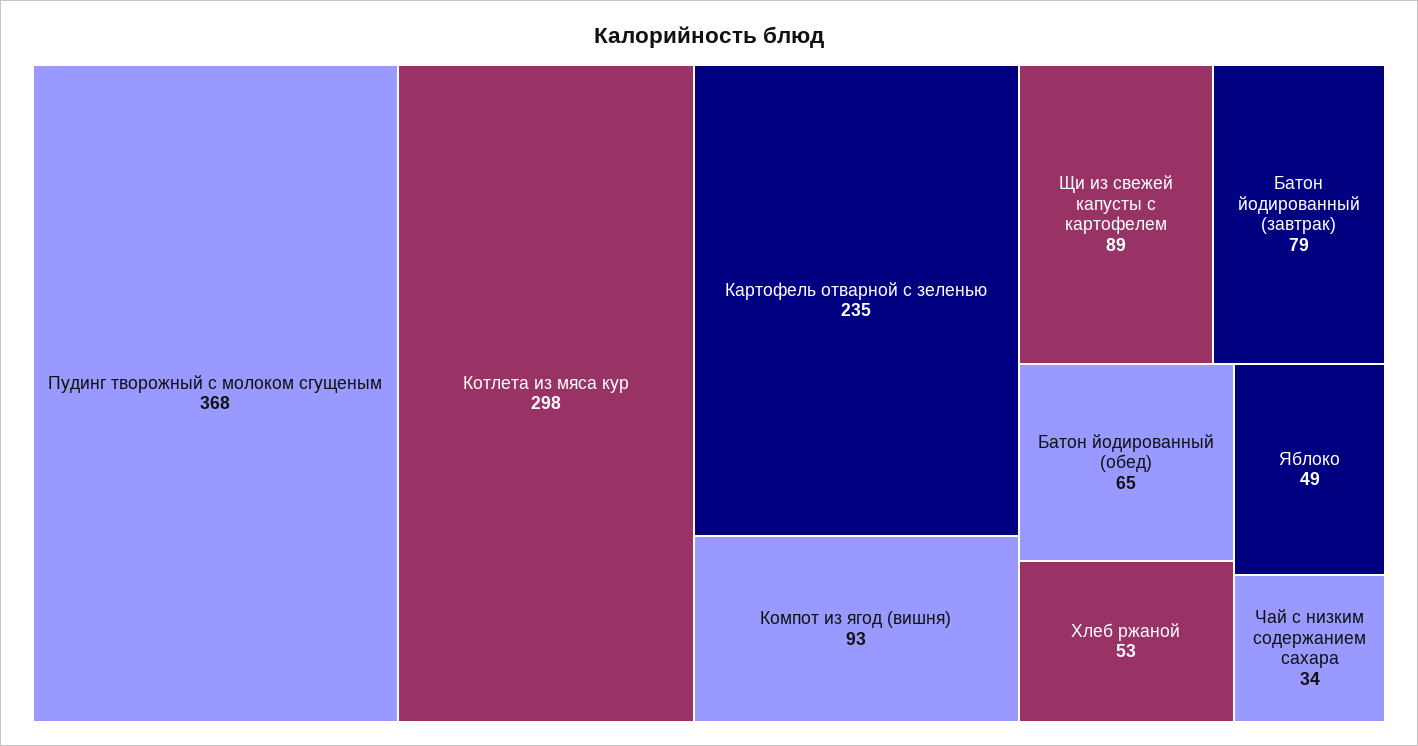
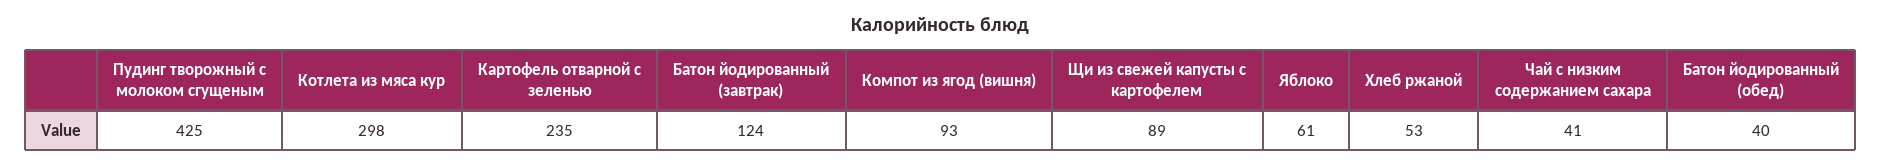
Пудинг творожный с молоком сгущеным: 368 -> 425
Батон йодированный (завтрак): 79 -> 124
Батон йодированный (обед): 65 -> 40
Яблоко: 49 -> 61
Чай с низким содержанием сахара: 34 -> 41

